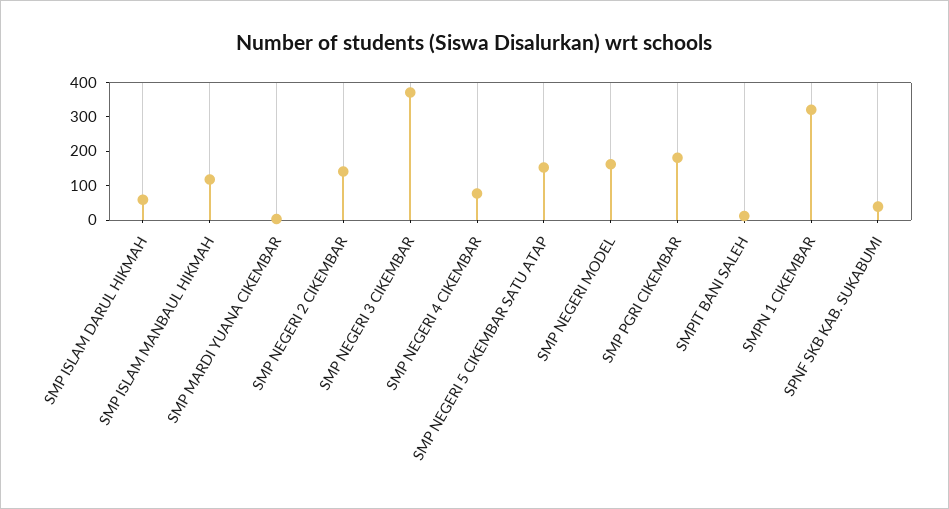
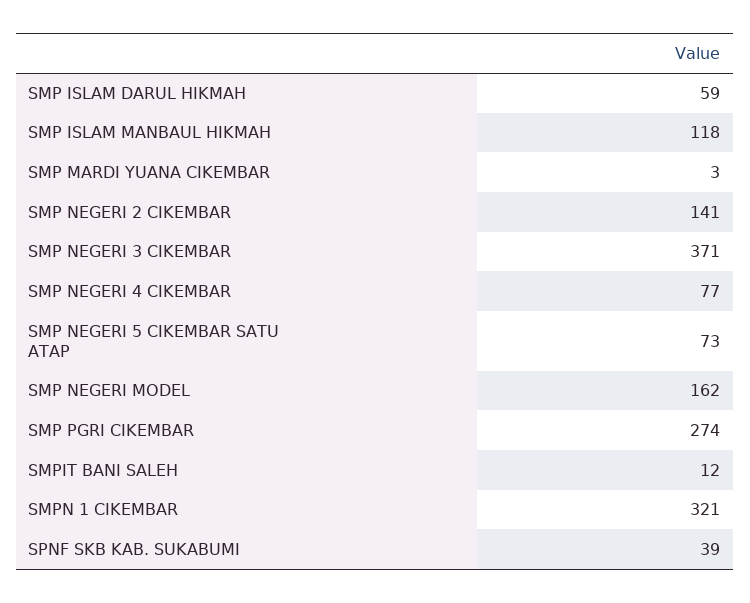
SMP NEGERI 5 CIKEMBAR SATU ATAP: 150 -> 73
SMP PGRI CIKEMBAR: 175 -> 274

